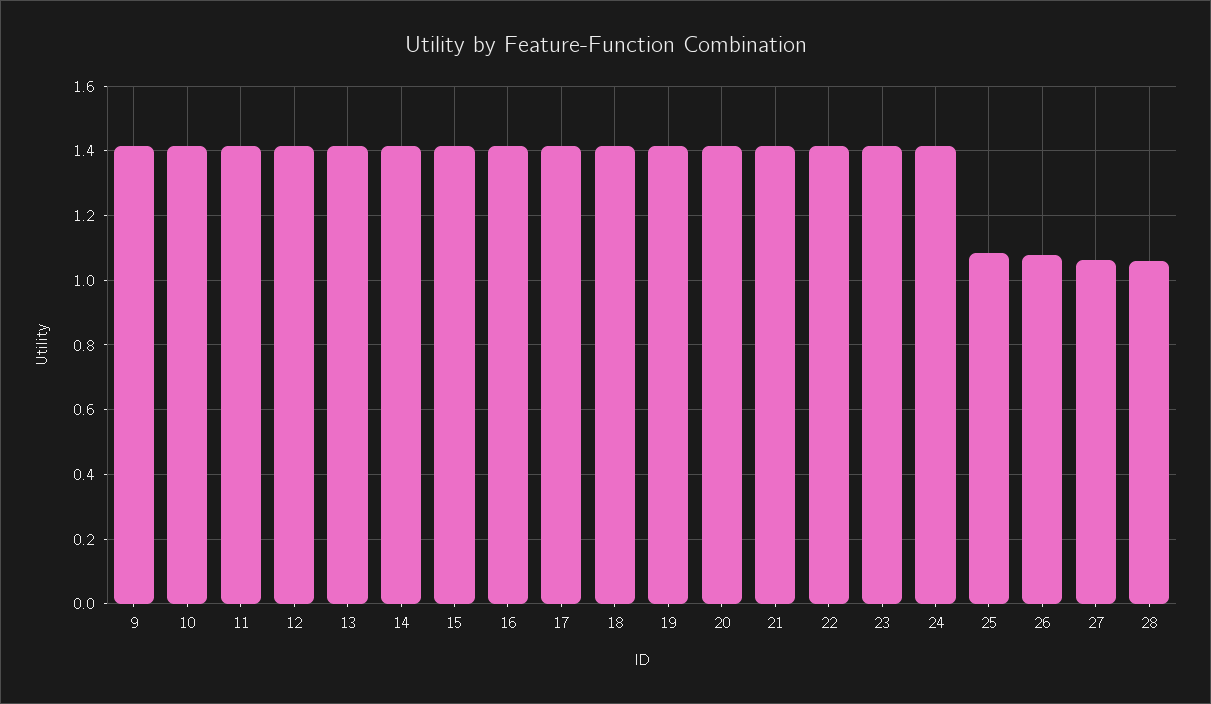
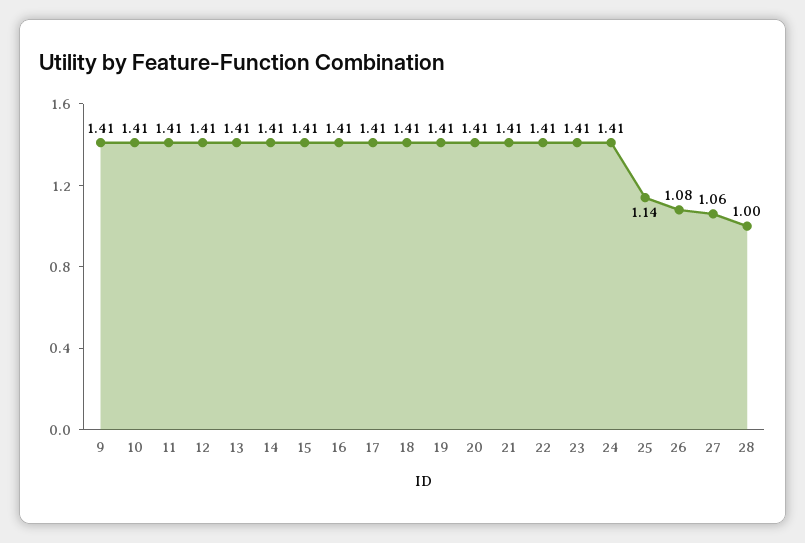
25: 1.08 -> 1.14
28: 1.06 -> 1

